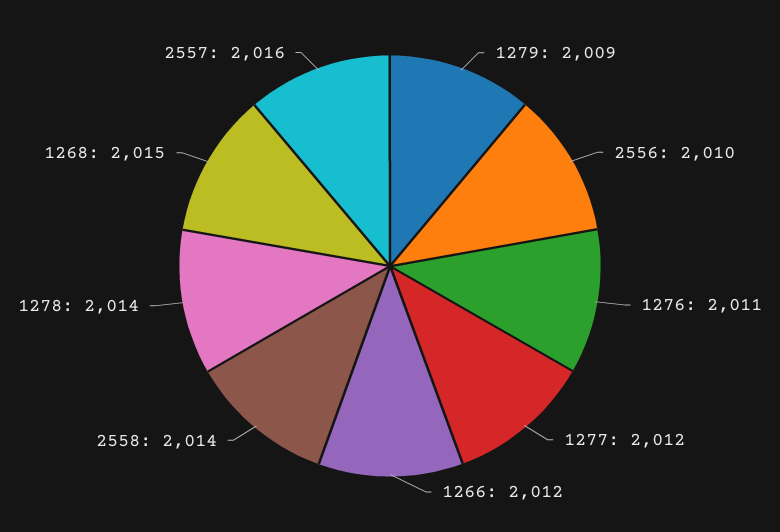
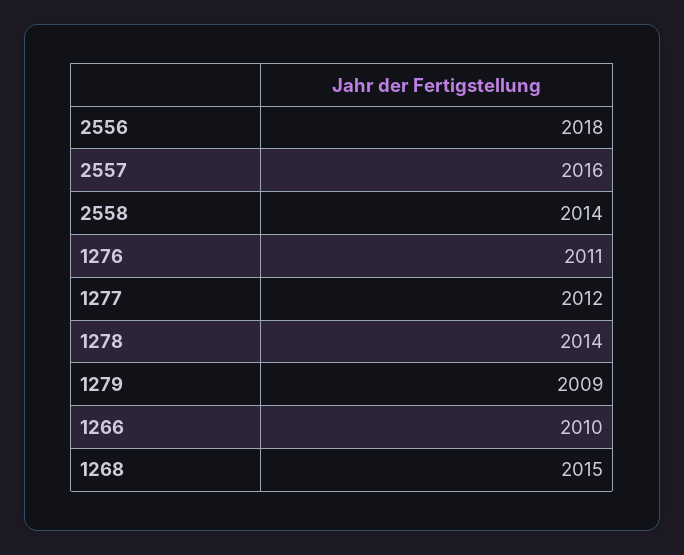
2556: 2010 -> 2018
1266: 2012 -> 2010

